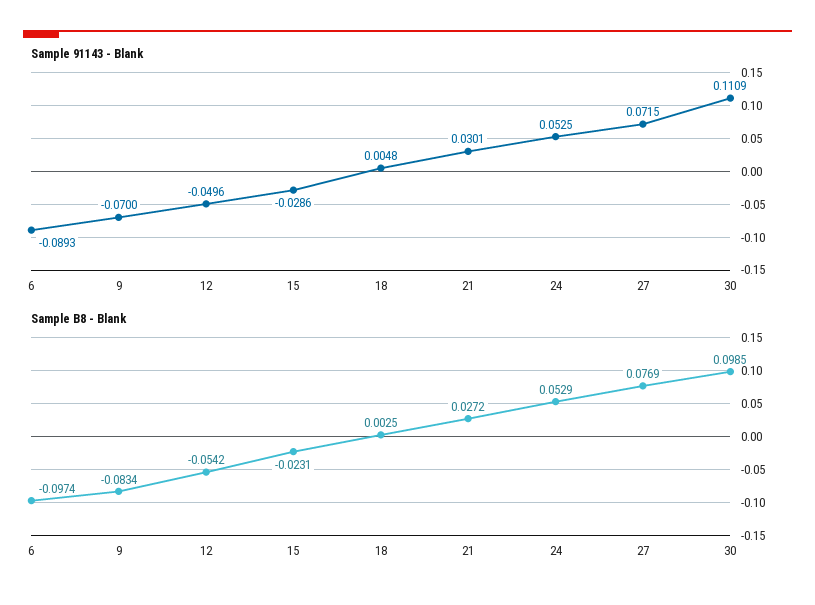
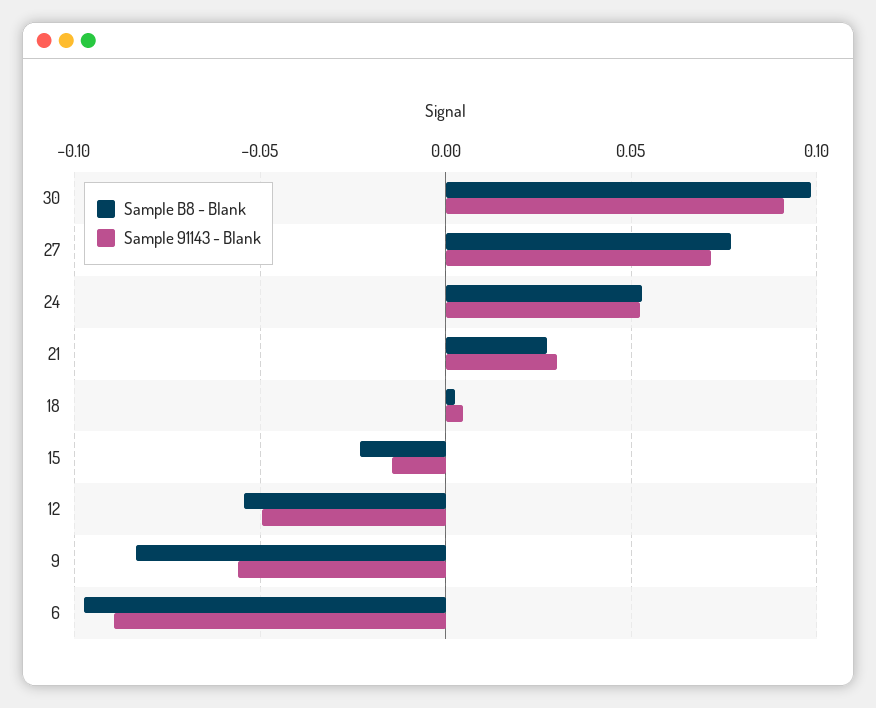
Sample 91143 - Blank, 9: -0.07 -> -0.055
Sample 91143 - Blank, 15: -0.0286 -> -0.015
Sample 91143 - Blank, 30: 0.1109 -> 0.09

